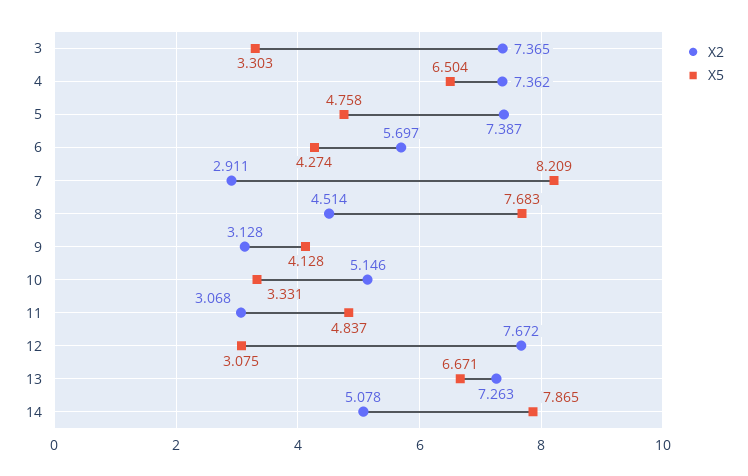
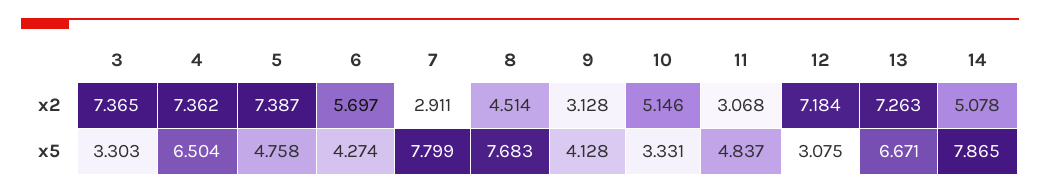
X5, 7: 8.209 -> 7.799
X2, 12: 7.672 -> 7.184

